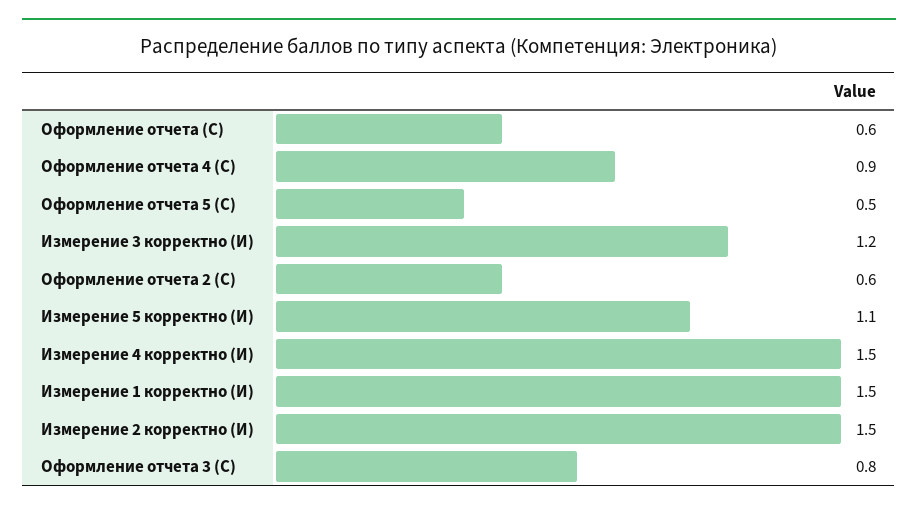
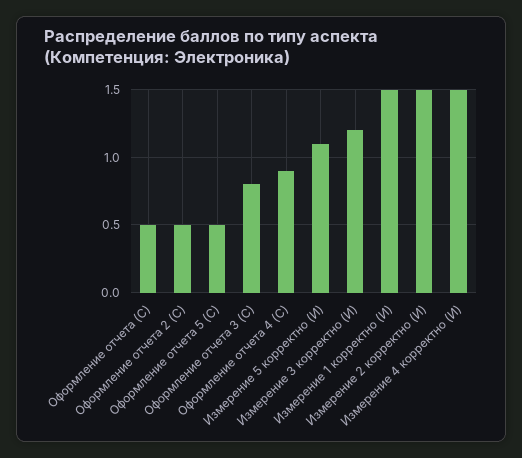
Оформление отчета (С): 0.6 -> 0.5
Оформление отчета 2 (С): 0.6 -> 0.5

